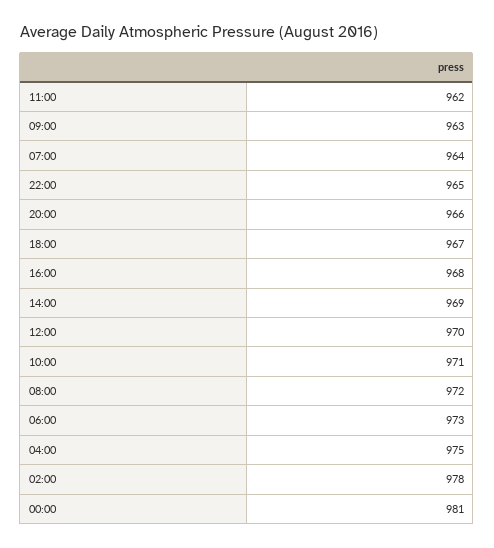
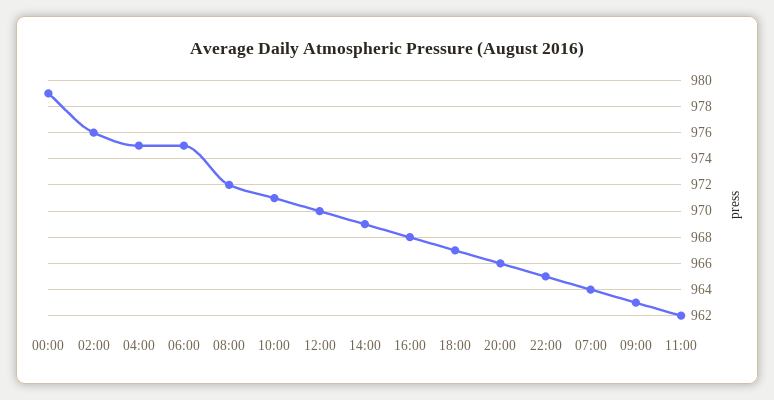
06:00: 973 -> 975
02:00: 978 -> 976
00:00: 981 -> 979

